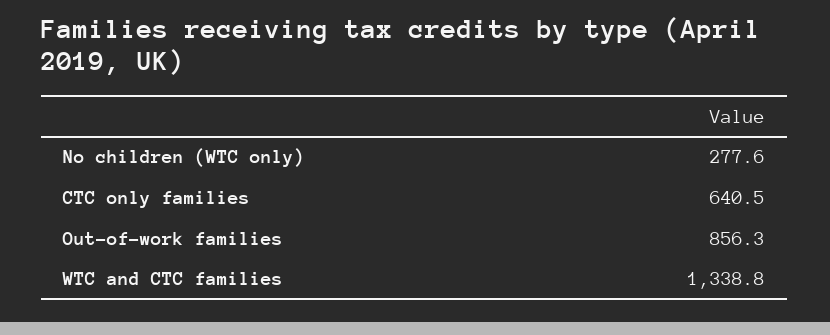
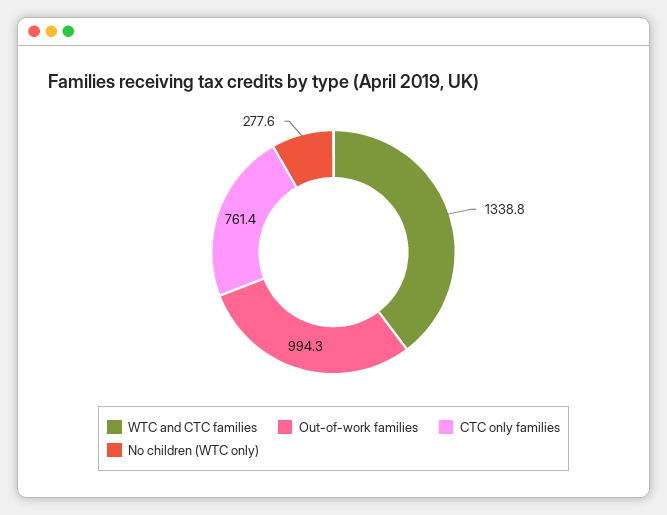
CTC only families: 640.5 -> 761.4
Out-of-work families: 856.3 -> 994.3

